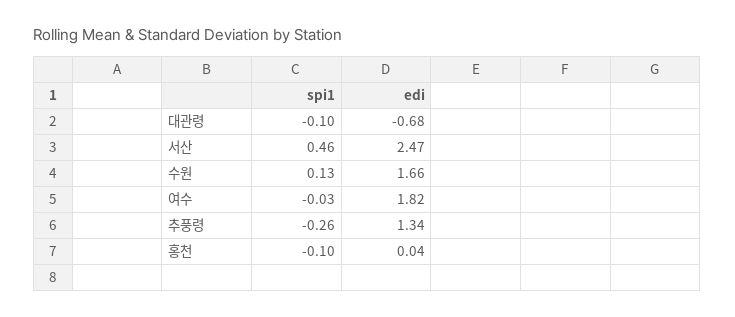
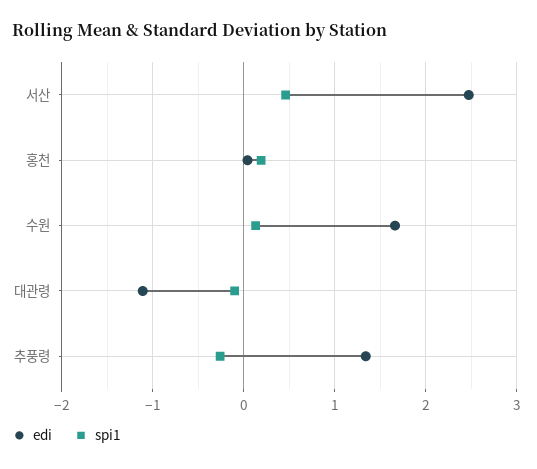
edi, 대관령: -0.68 -> -1.1
spi1, 여수: -0.03 -> none
edi, 여수: 1.82 -> none
spi1, 홍천: -0.1 -> 0.2

